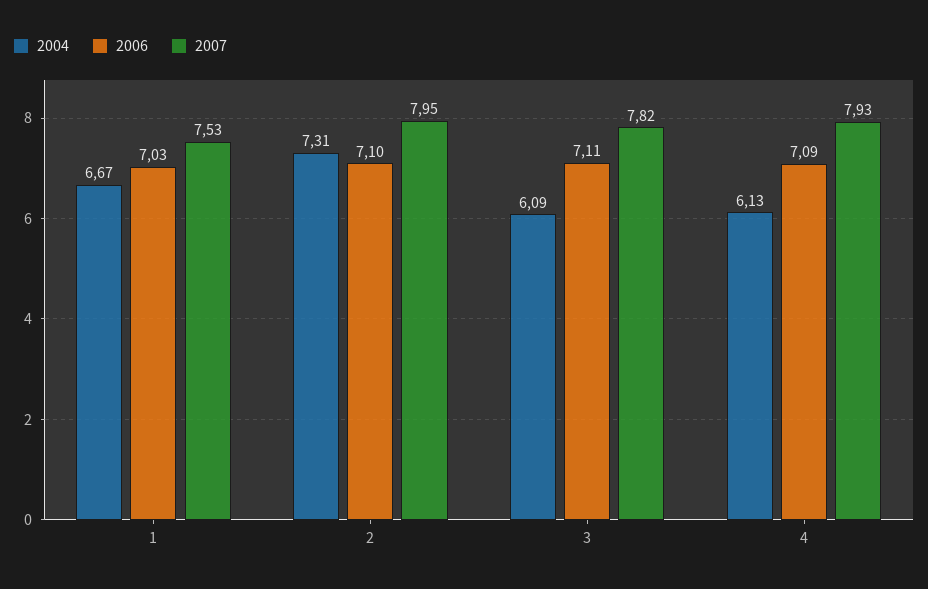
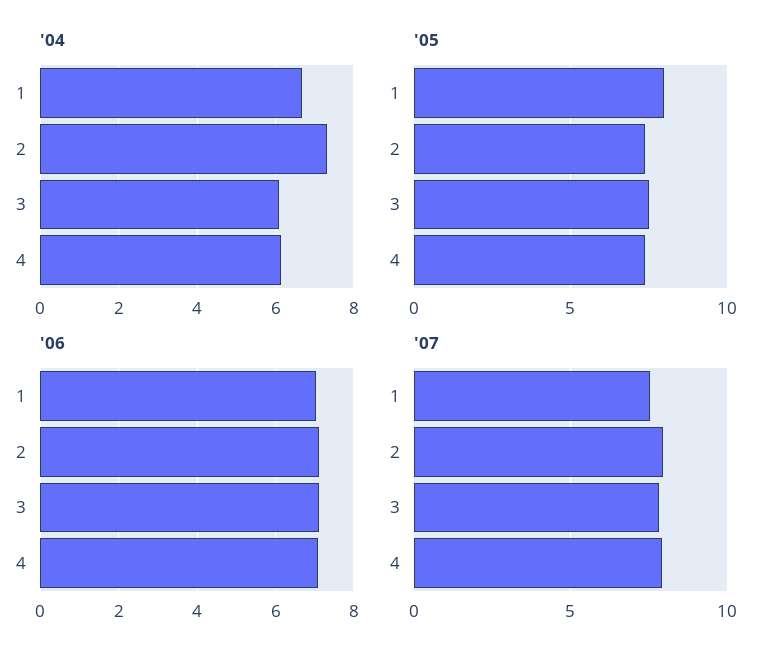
'05, 1: none -> 8
'05, 2: none -> 7.5
'05, 3: none -> 7.5
'05, 4: none -> 7.5

